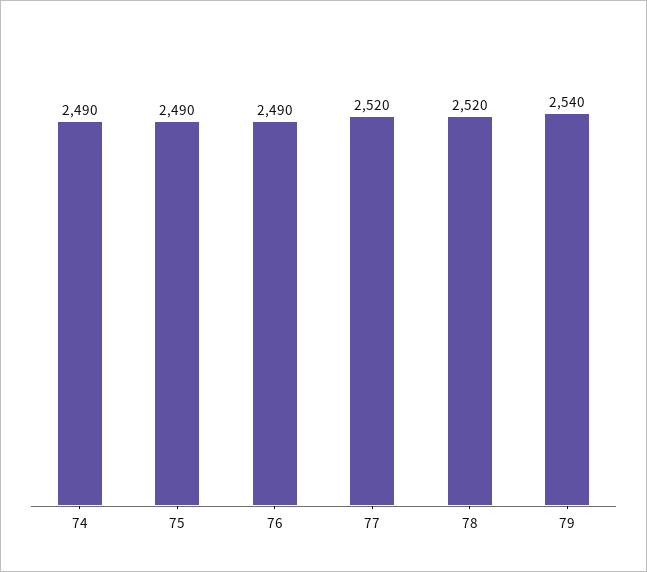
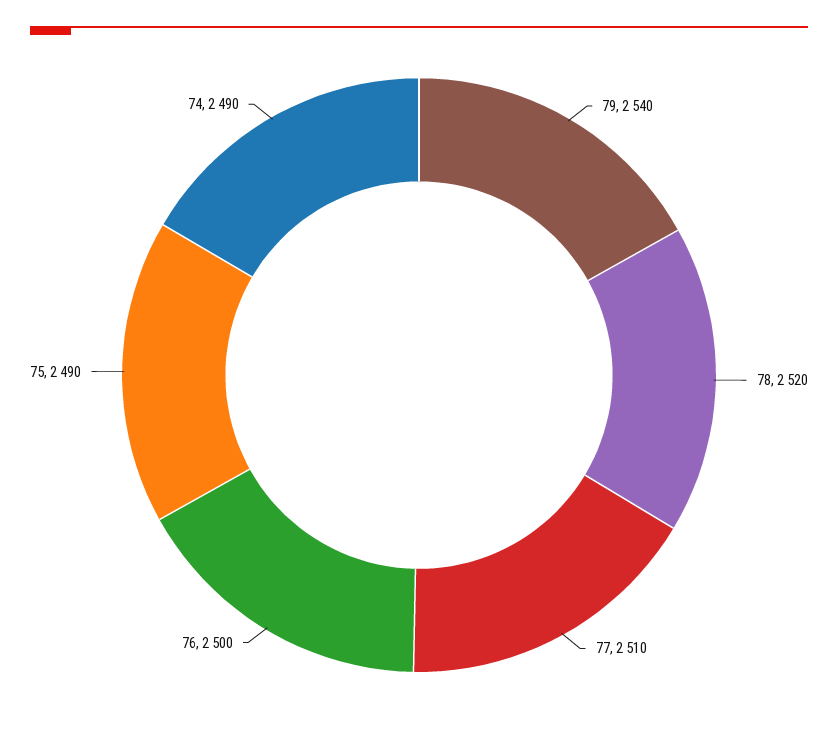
76: 2490 -> 2500
77: 2520 -> 2510

